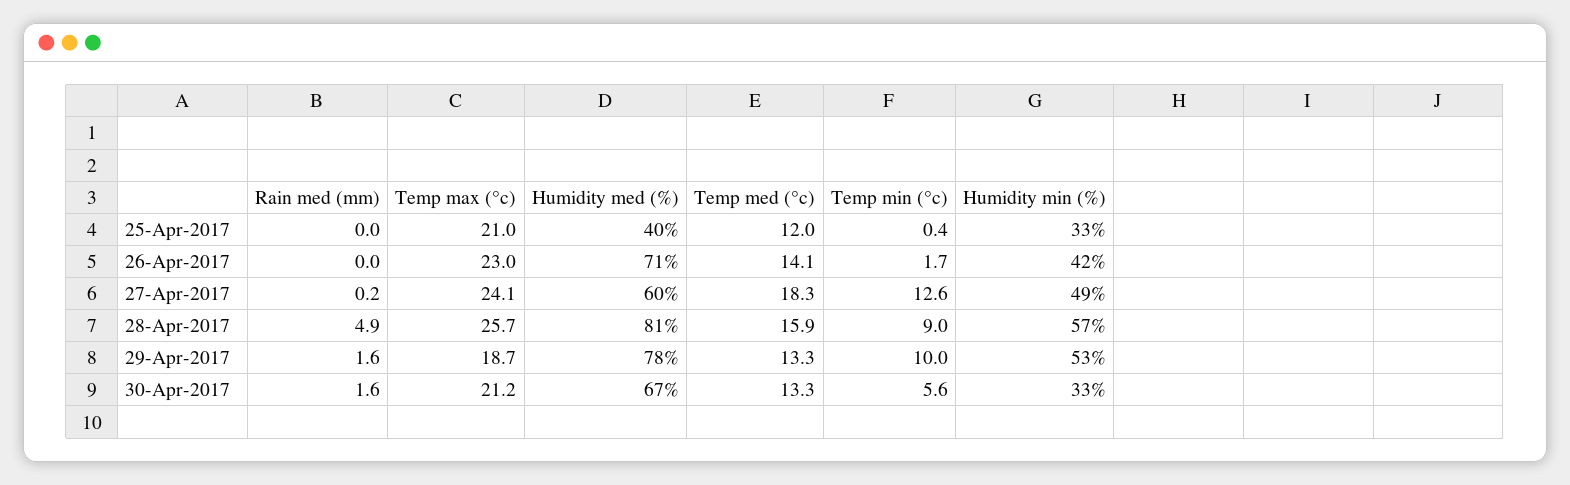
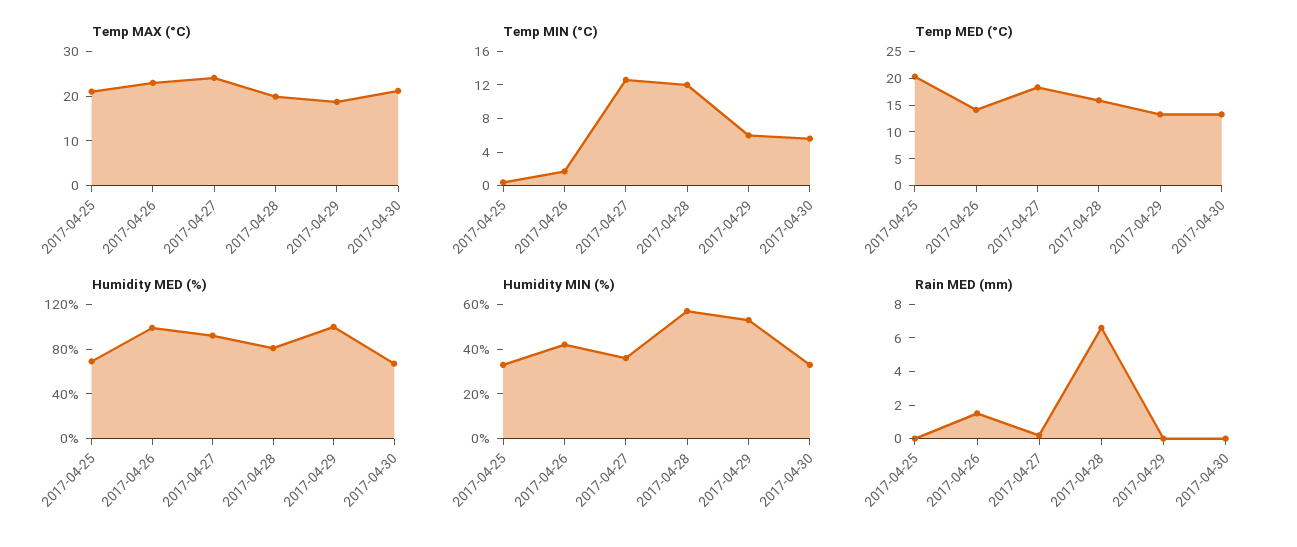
Humidity med (%), 25-Apr-2017: 40 -> 70
Temp med (°c), 25-Apr-2017: 12 -> 20
Rain med (mm), 26-Apr-2017: 0 -> 1.5
Humidity med (%), 26-Apr-2017: 71 -> 100
Humidity med (%), 27-Apr-2017: 60 -> 90
Humidity min (%), 27-Apr-2017: 49 -> 35
Rain med (mm), 28-Apr-2017: 4.9 -> 6.5
Temp max (°c), 28-Apr-2017: 25.7 -> 20
Temp min (°c), 28-Apr-2017: 9 -> 12
Rain med (mm), 29-Apr-2017: 1.6 -> 0
Humidity med (%), 29-Apr-2017: 78 -> 100
Temp min (°c), 29-Apr-2017: 10 -> 6
Rain med (mm), 30-Apr-2017: 1.6 -> 0

